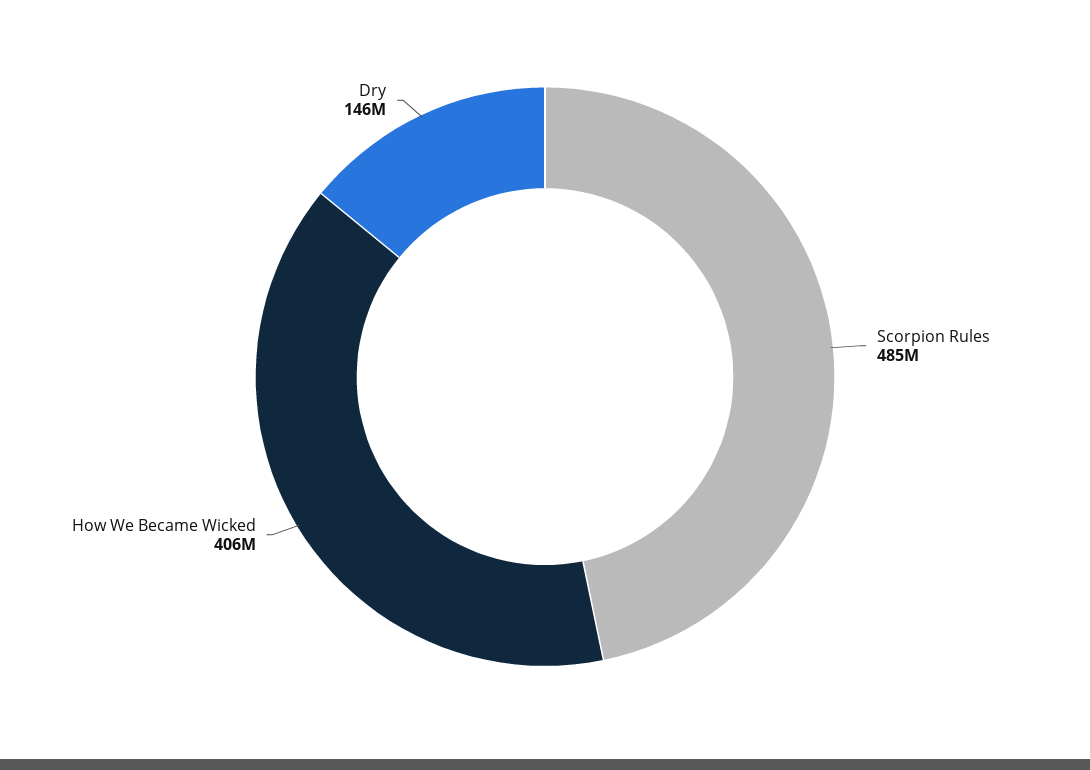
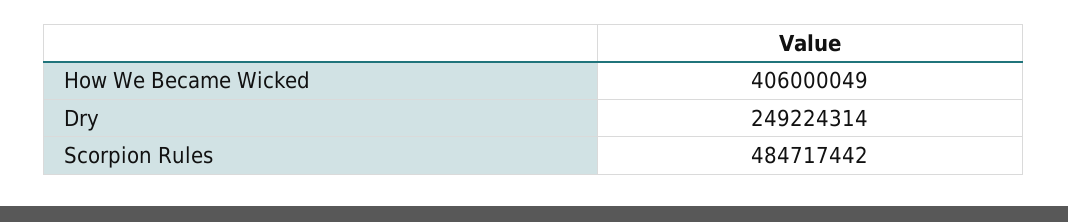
Dry: 146000000 -> 249224314

